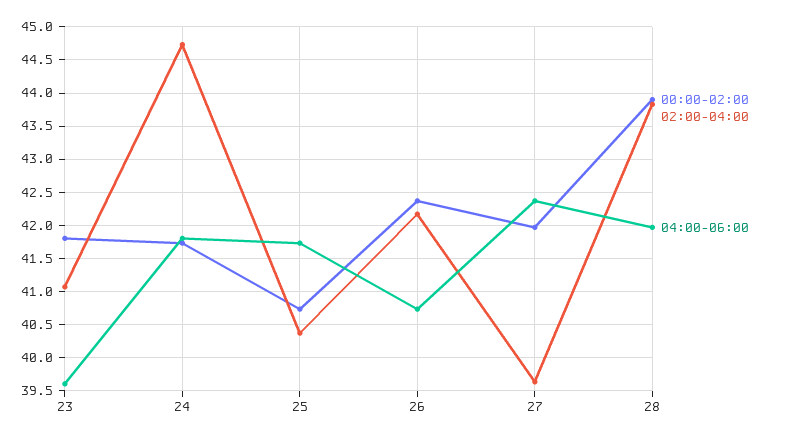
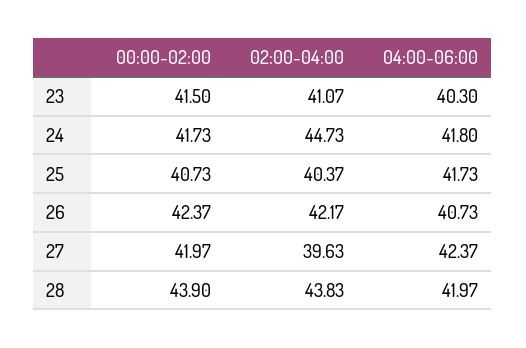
00:00-02:00, 23: 41.8 -> 41.5
04:00-06:00, 23: 39.6 -> 40.3

